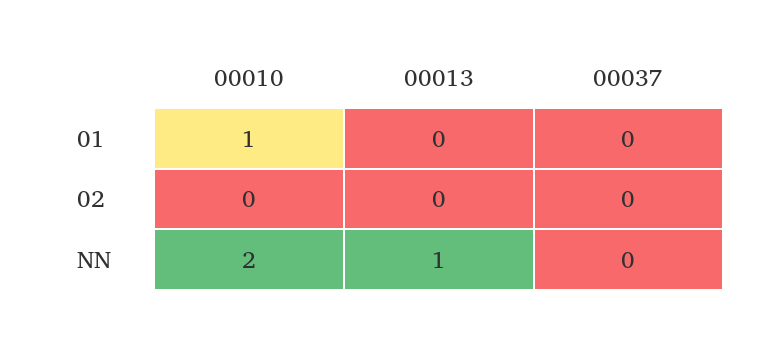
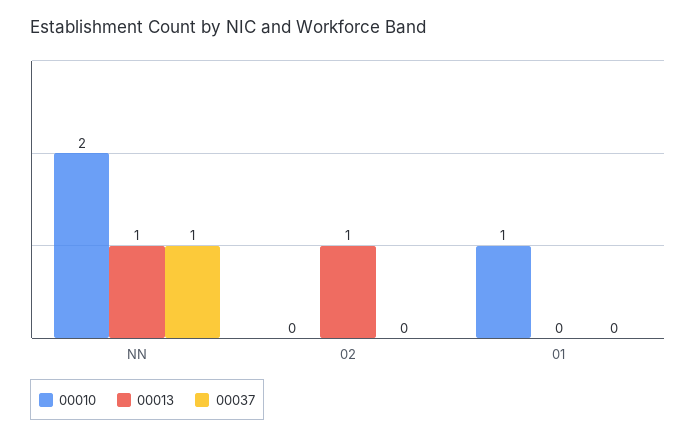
00013, 02: 0 -> 1
00037, NN: 0 -> 1

